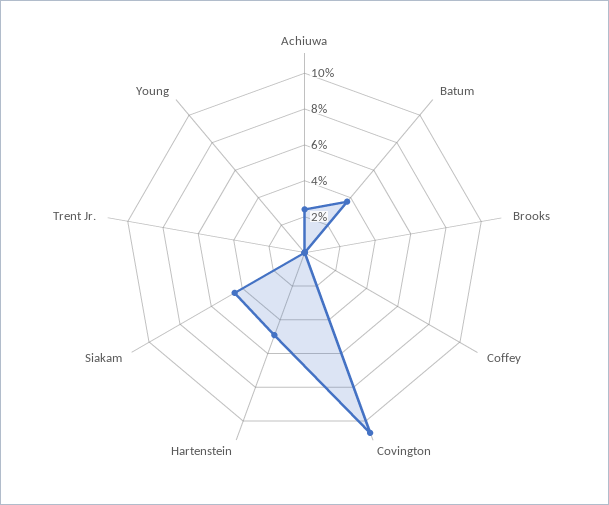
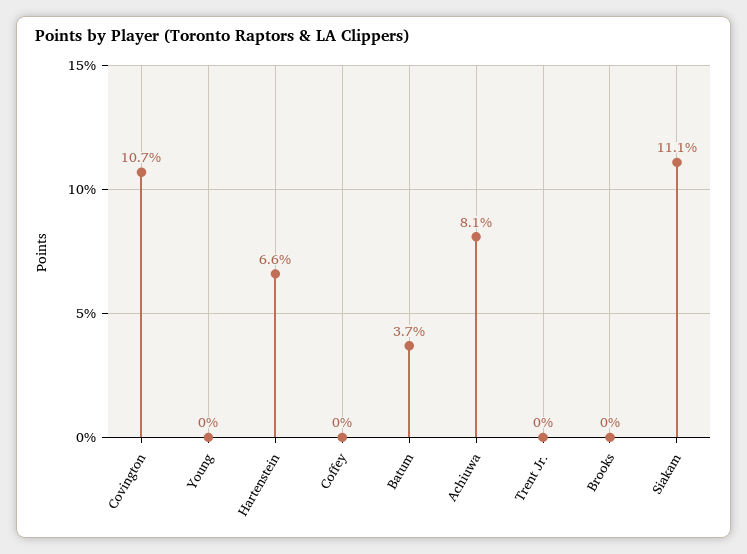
Achiuwa: 2.5 -> 8.1
Hartenstein: 5 -> 6.6
Siakam: 4.5 -> 11.1

